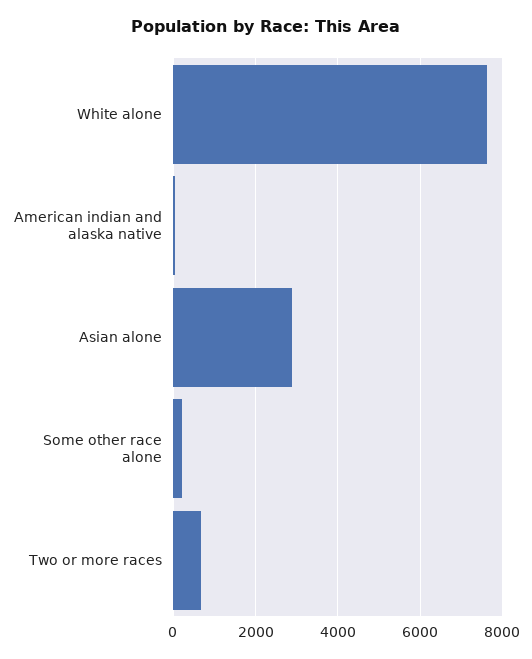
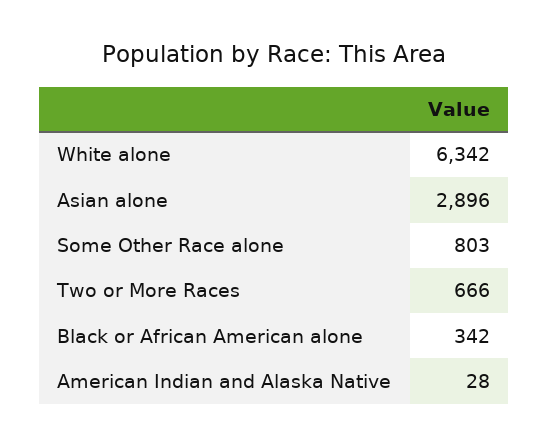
White alone: 7600 -> 6342
Some other race alone: 200 -> 803
Black or African American alone: none -> 342

